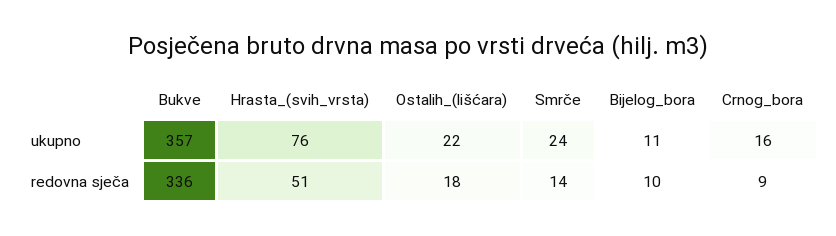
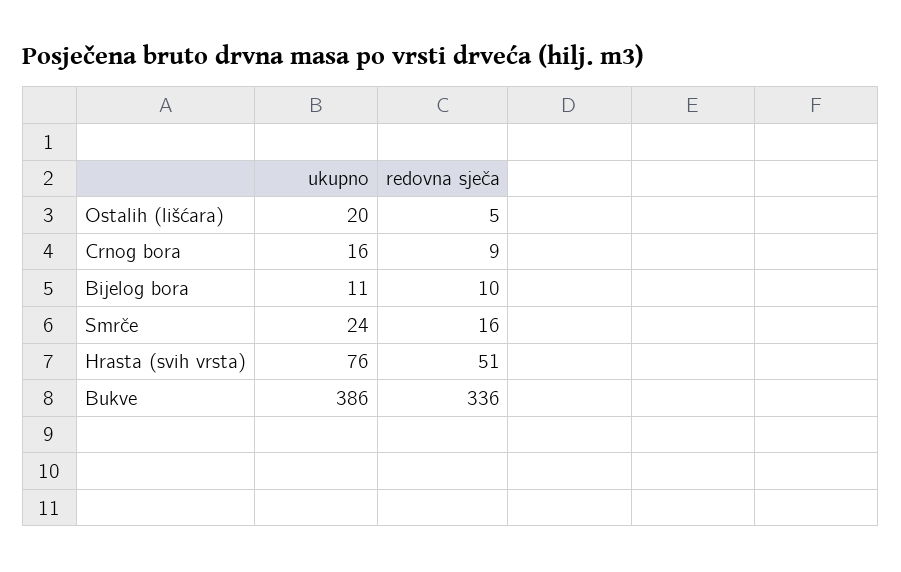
Bukve, ukupno: 357 -> 386
Ostalih_(lišćara), ukupno: 22 -> 20
Ostalih_(lišćara), redovna sječa: 18 -> 5
Smrče, redovna sječa: 14 -> 16

